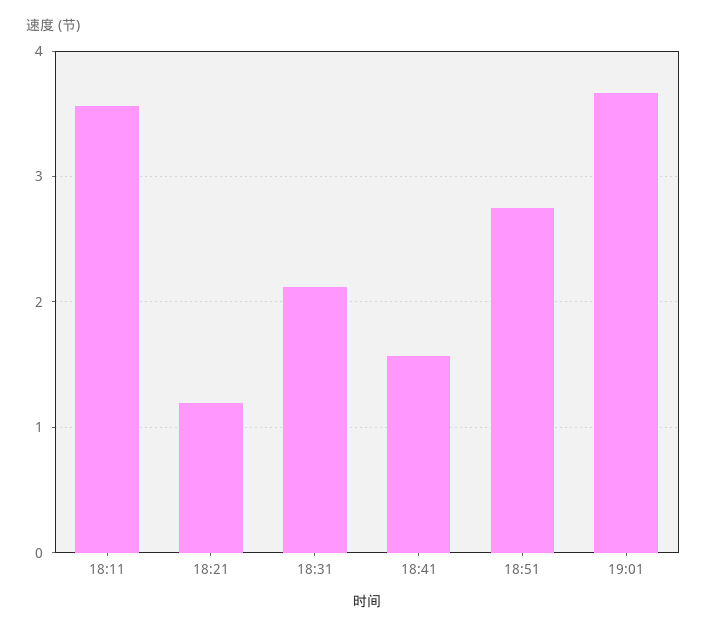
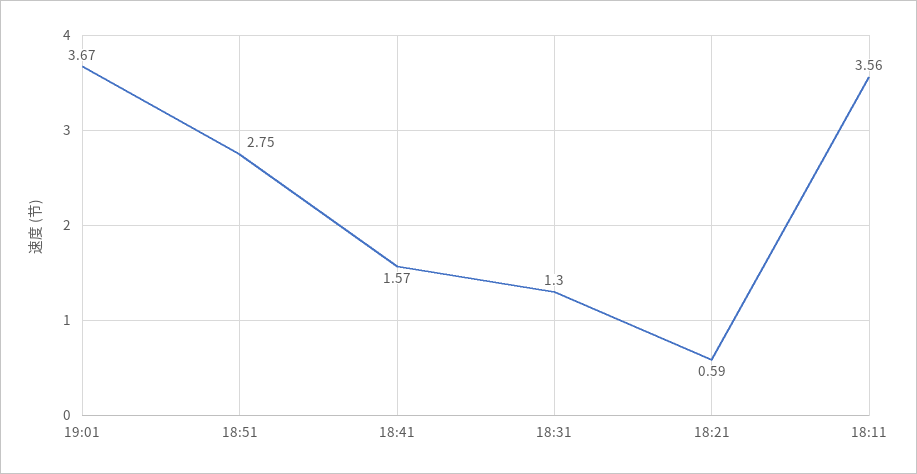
18:21: 1.2 -> 0.59
18:31: 2.1 -> 1.3

